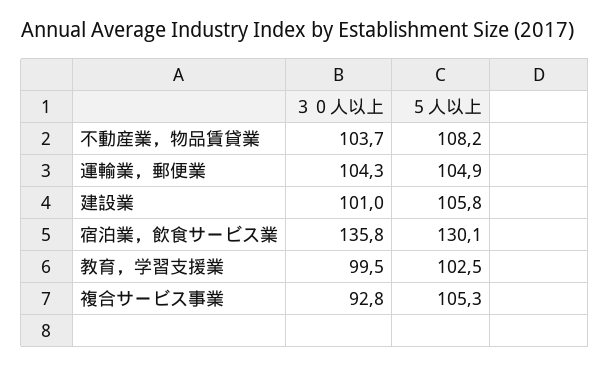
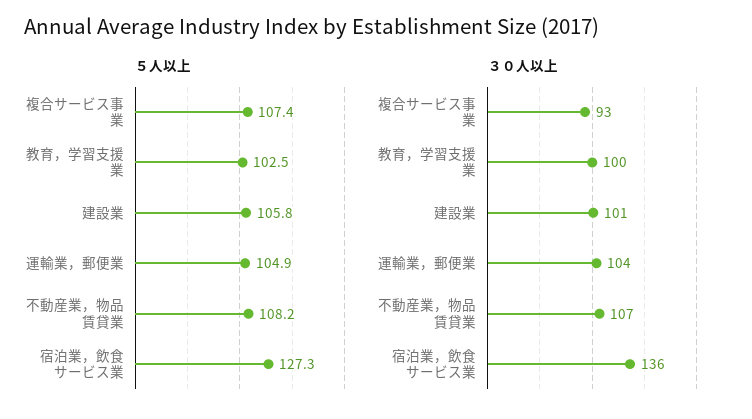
３０人以上, 不動産業，物品賃貸業: 103.7 -> 107
５人以上, 宿泊業，飲食サービス業: 130.1 -> 127.3
５人以上, 複合サービス事業: 105.3 -> 107.4

